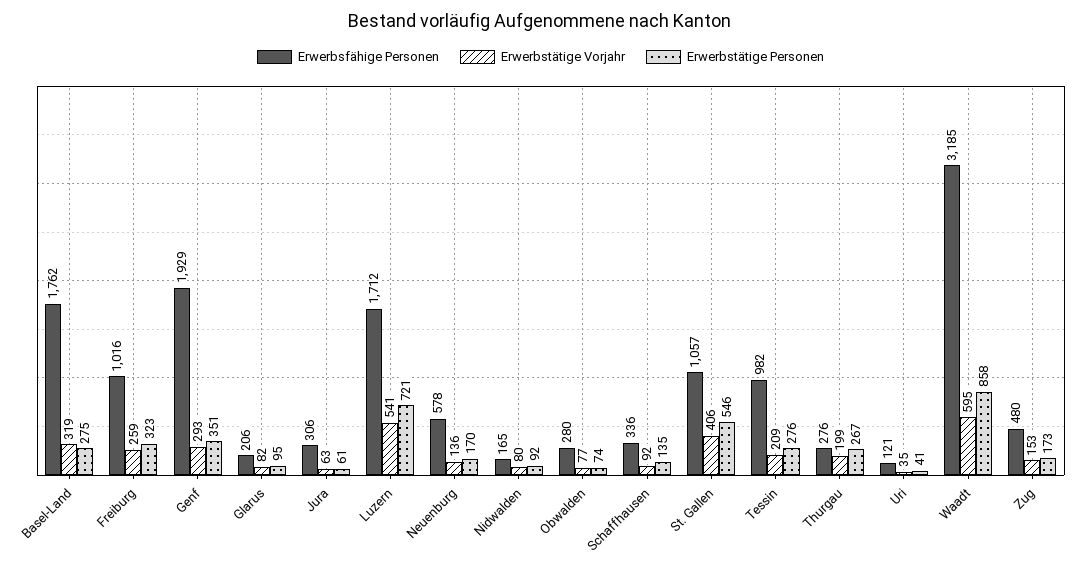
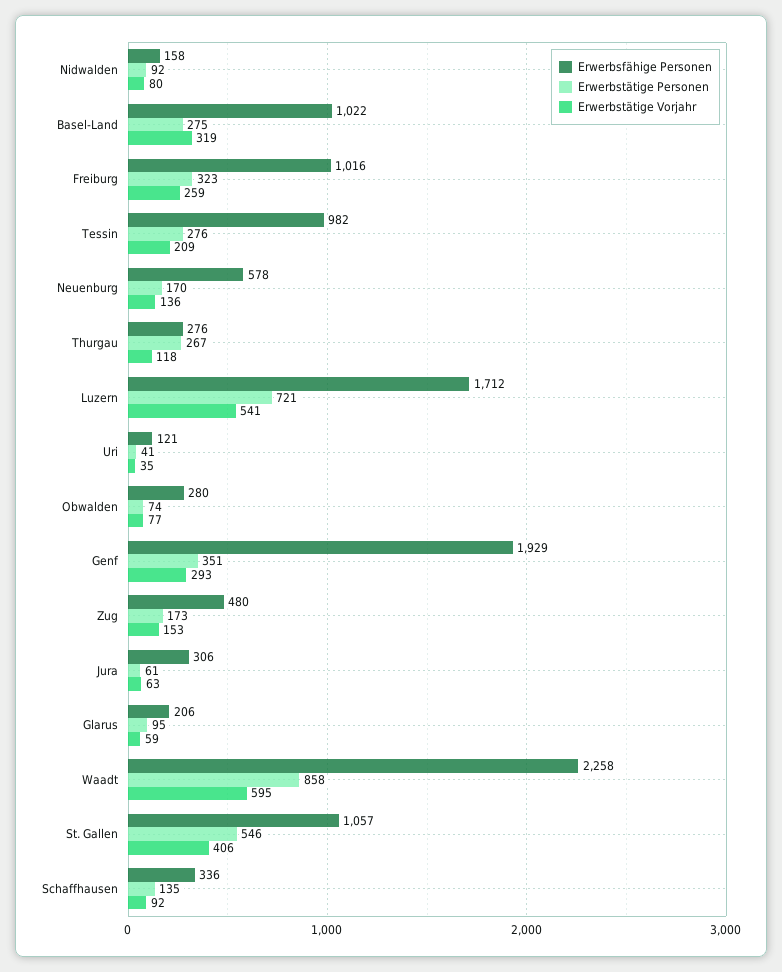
Erwerbsfähige Personen, Basel-Land: 1762 -> 1022
Erwerbstätige Vorjahr, Glarus: 82 -> 59
Erwerbsfähige Personen, Nidwalden: 165 -> 158
Erwerbstätige Vorjahr, Thurgau: 199 -> 118
Erwerbsfähige Personen, Waadt: 3185 -> 2258

